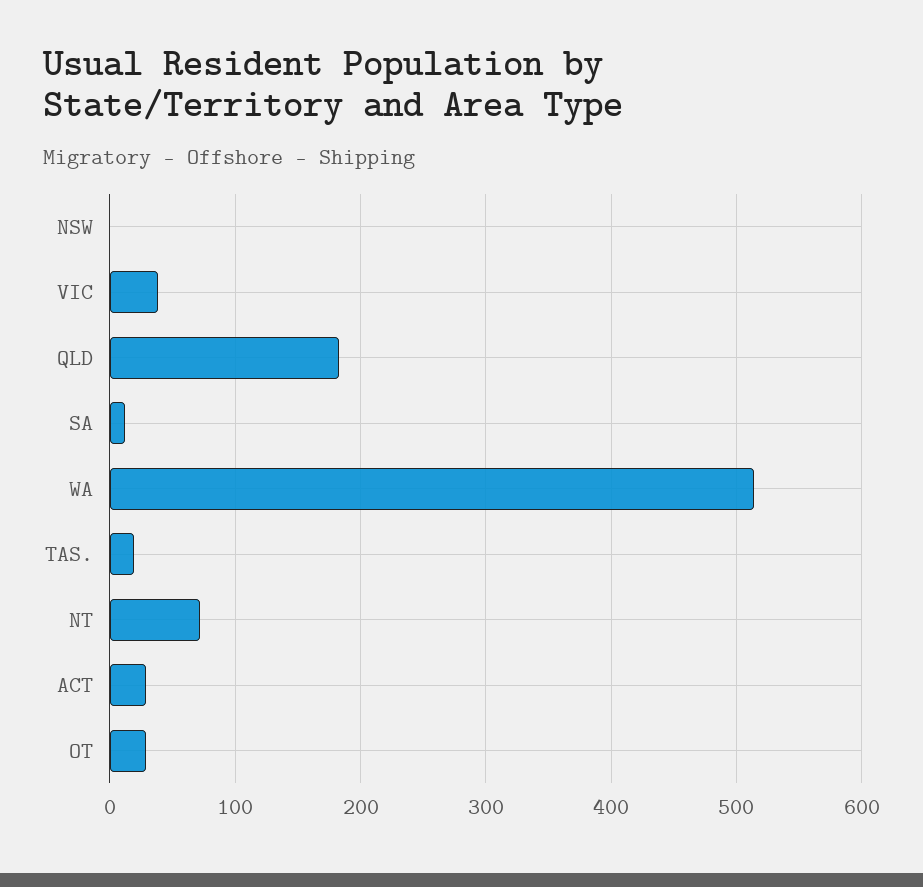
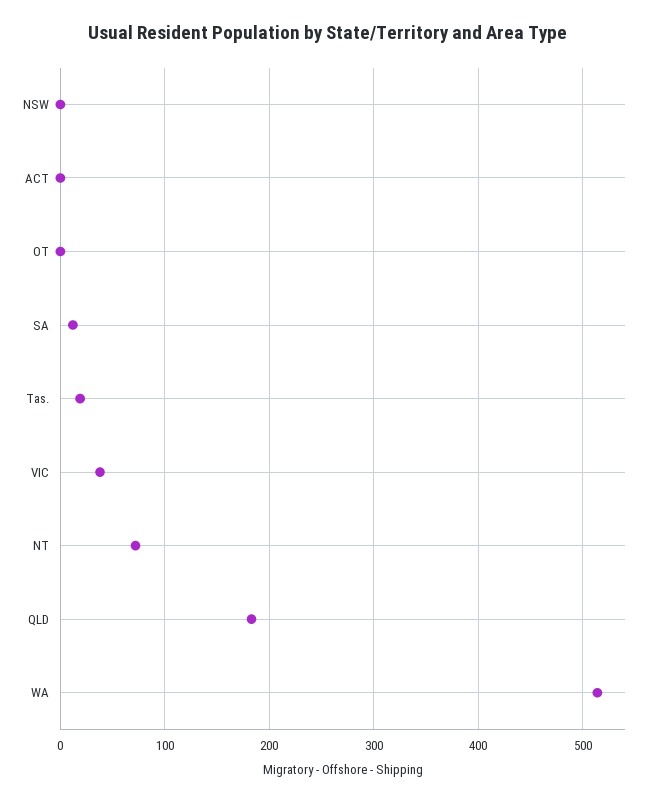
ACT: 30 -> 0
OT: 30 -> 0

